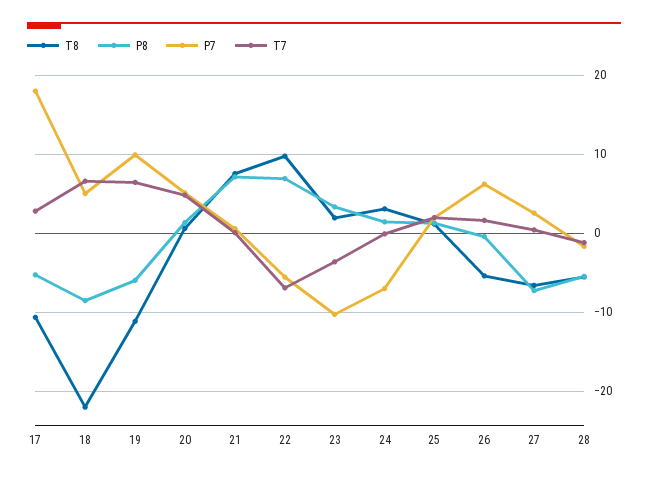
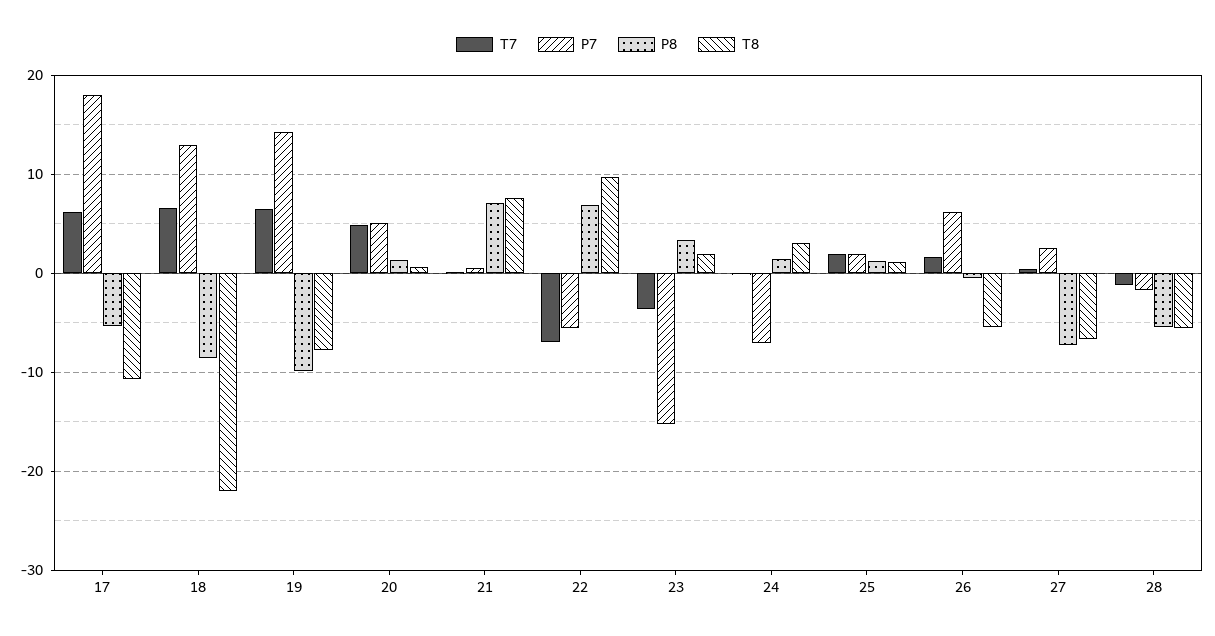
T7, 17: 3 -> 6
P7, 18: 5 -> 13
T8, 19: -11 -> -8
P8, 19: -6 -> -10
P7, 19: 10 -> 14
P7, 23: -10 -> -15

